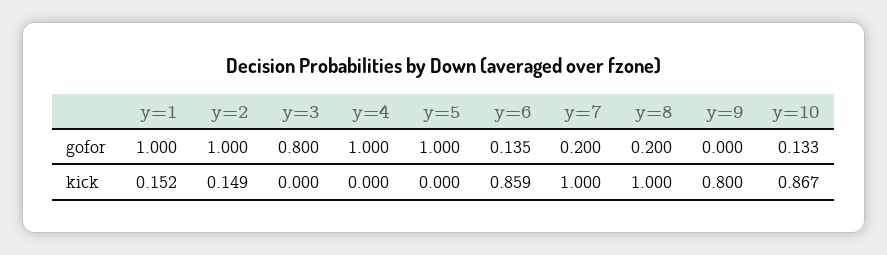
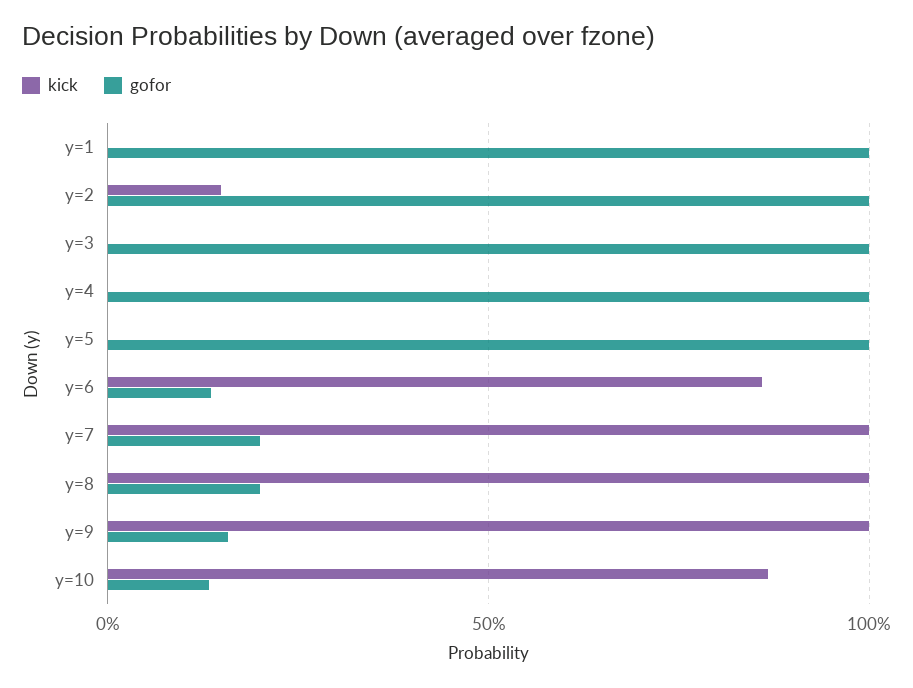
gofor, y=3: 0.8 -> 1
gofor, y=9: 0 -> 0.15
kick, y=1: 0.152 -> 0
kick, y=9: 0.8 -> 1

